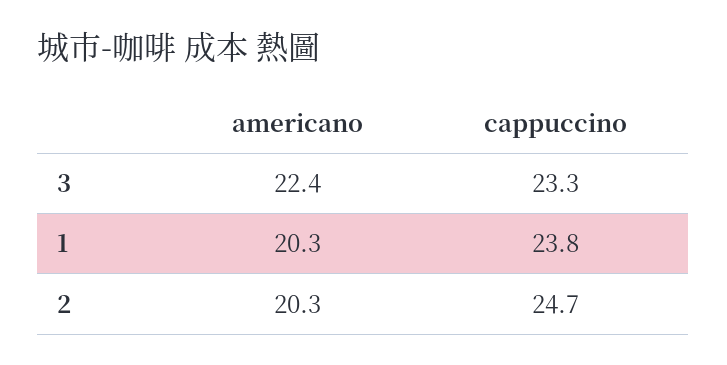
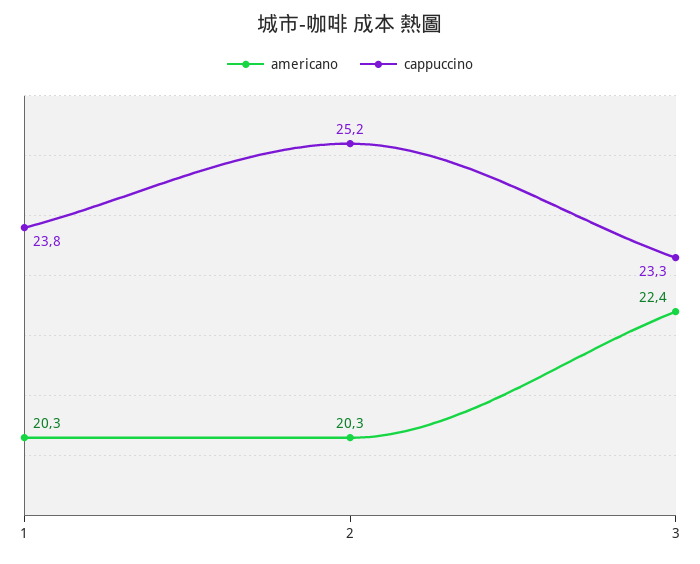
cappuccino, 2: 24.7 -> 25.2

